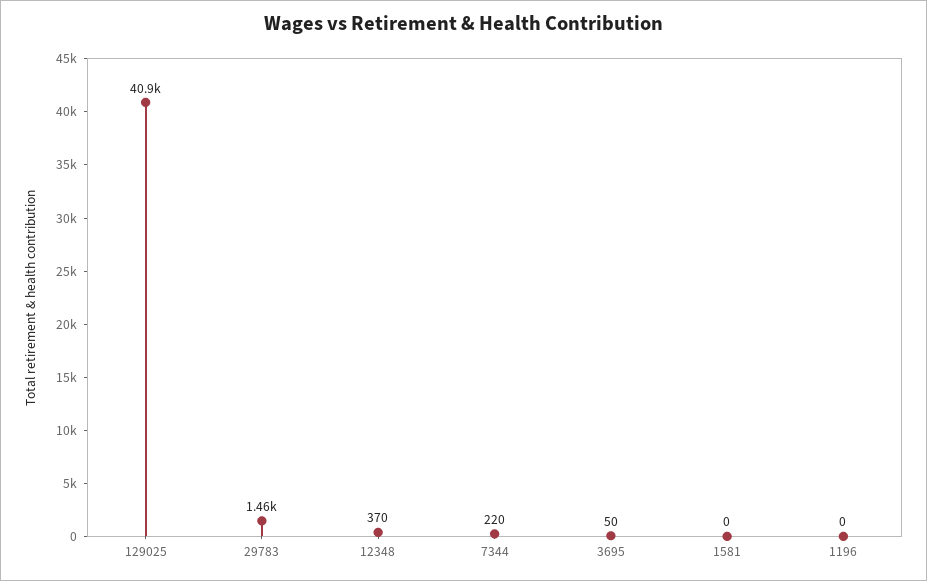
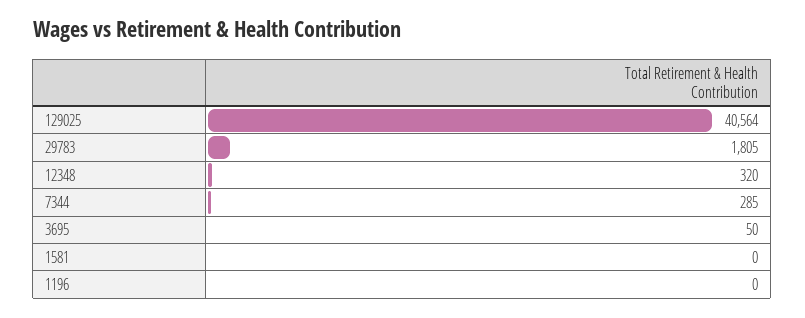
129025: 40900 -> 40564
29783: 1460 -> 1805
12348: 370 -> 320
7344: 220 -> 285

